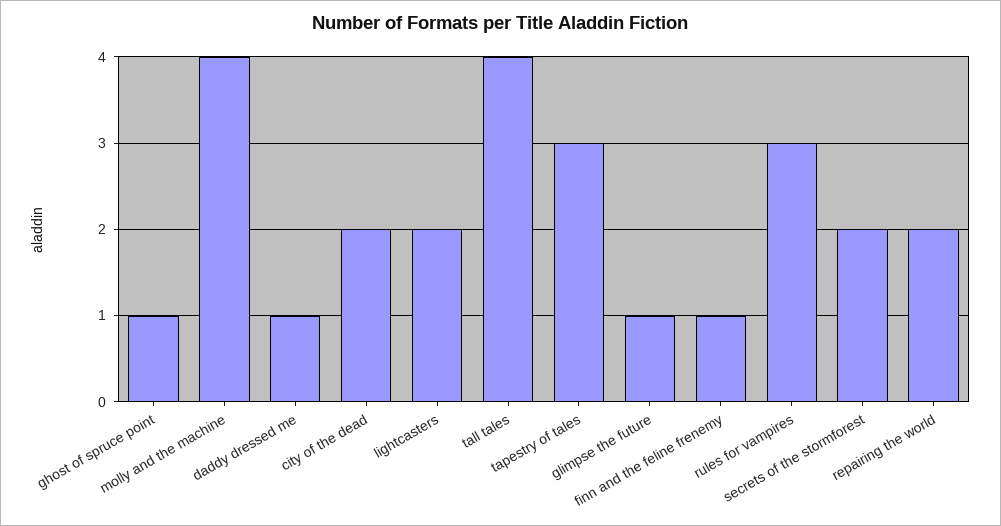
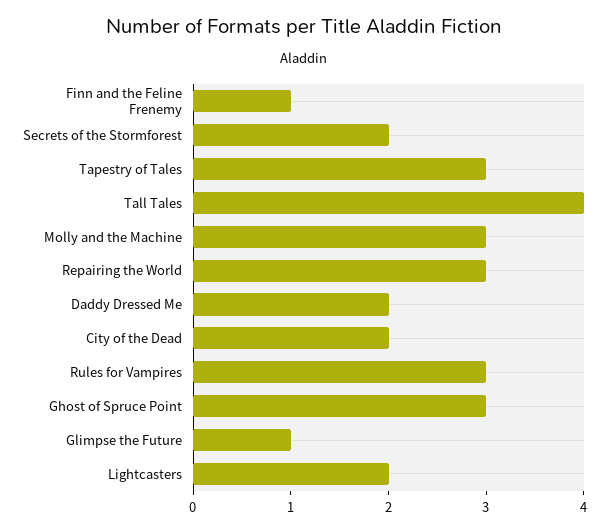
ghost of spruce point: 1 -> 3
molly and the machine: 4 -> 3
daddy dressed me: 1 -> 2
repairing the world: 2 -> 3

